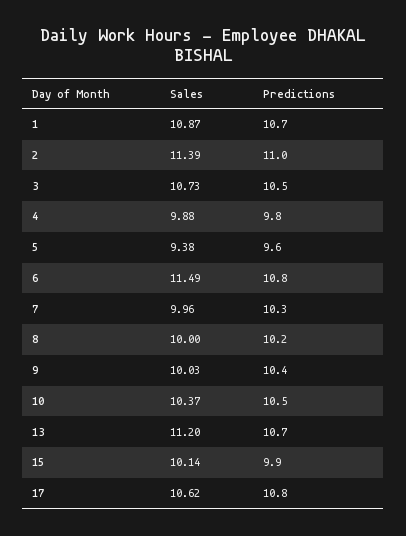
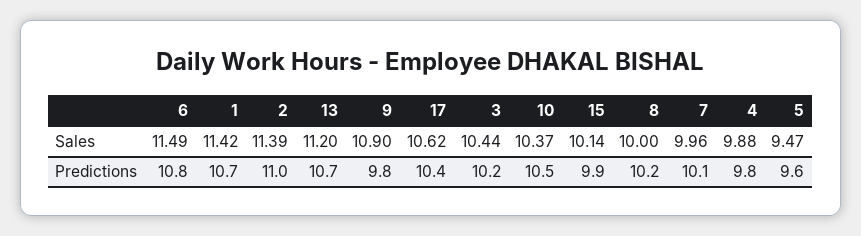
Sales, 1: 10.87 -> 11.42
Sales, 3: 10.73 -> 10.44
Predictions, 3: 10.5 -> 10.2
Sales, 5: 9.38 -> 9.47
Predictions, 7: 10.3 -> 10.1
Sales, 9: 10.03 -> 10.9
Predictions, 9: 10.4 -> 9.8
Predictions, 17: 10.8 -> 10.4

